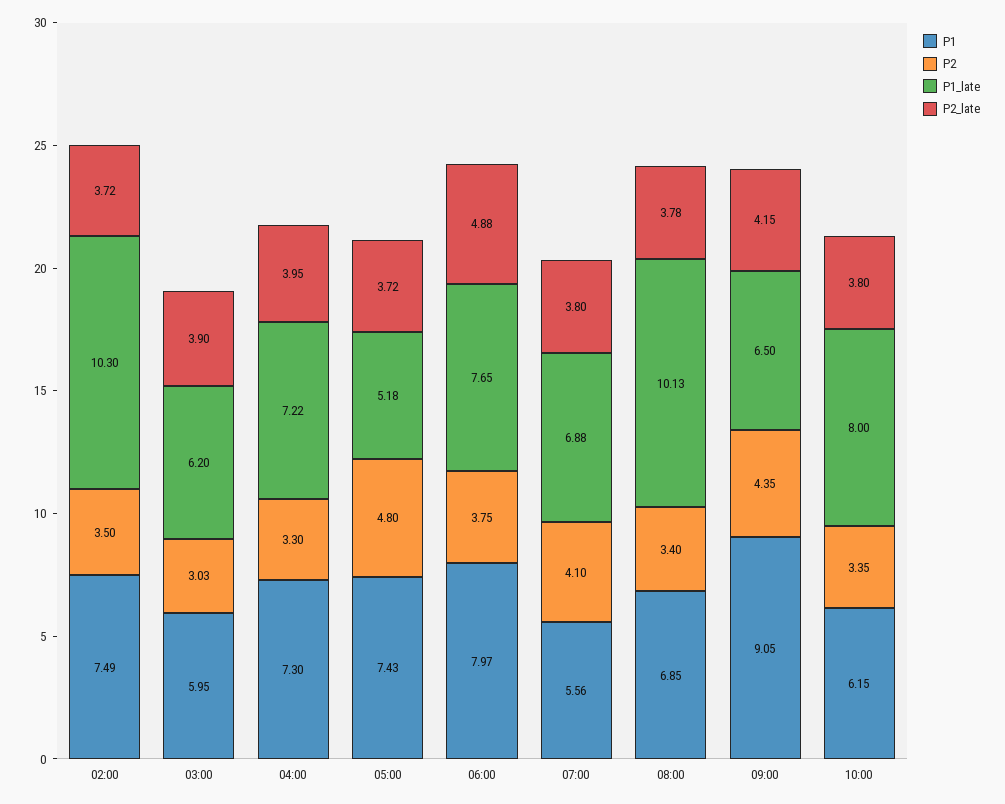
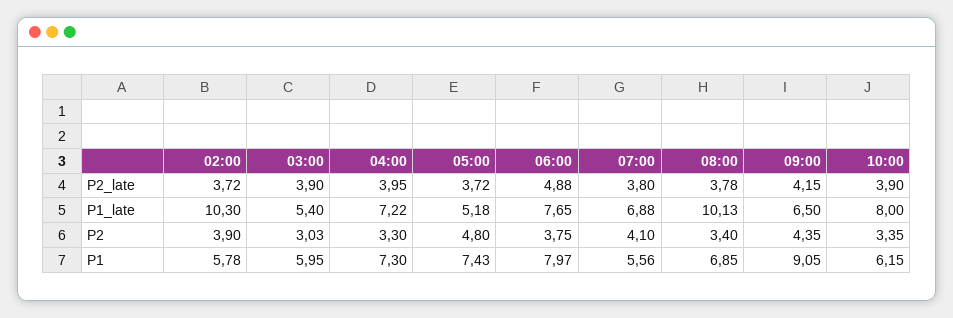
P1, 02:00: 7.49 -> 5.78
P2, 02:00: 3.5 -> 3.9
P1_late, 03:00: 6.2 -> 5.4
P2_late, 10:00: 3.8 -> 3.9

